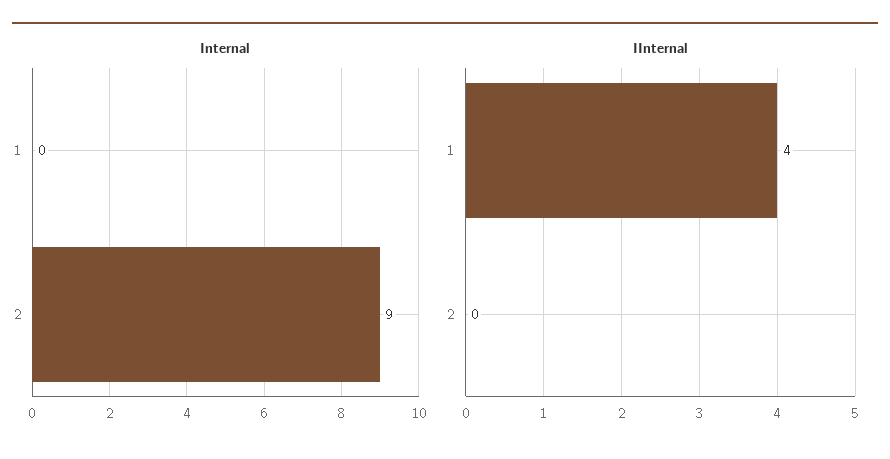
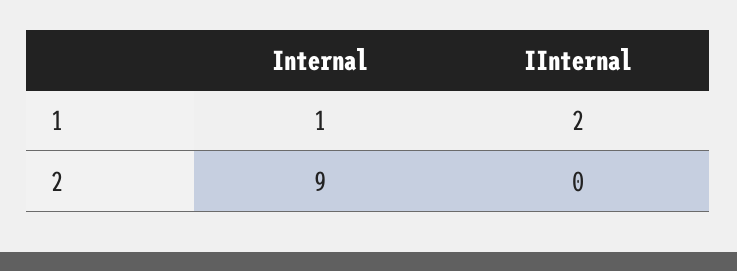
Internal, 1: 0 -> 1
IInternal, 1: 4 -> 2

